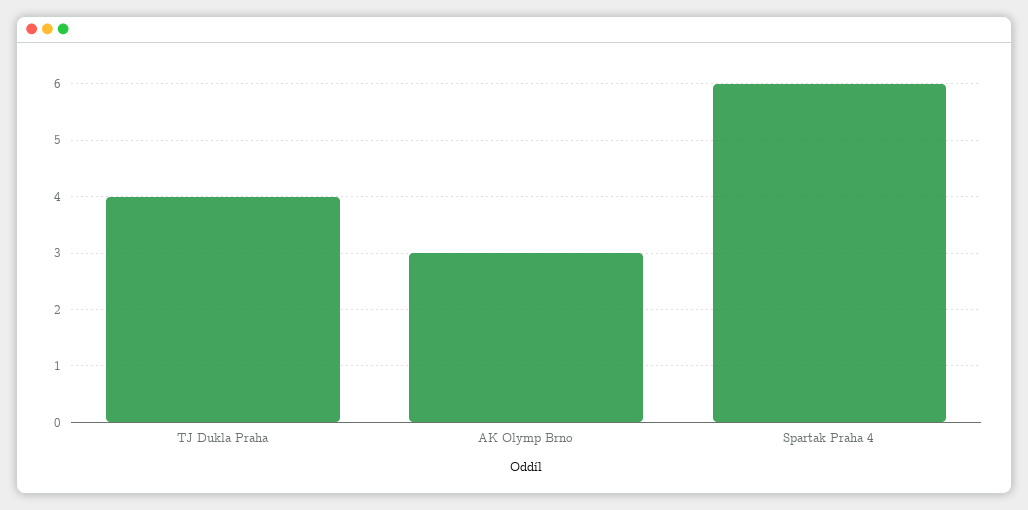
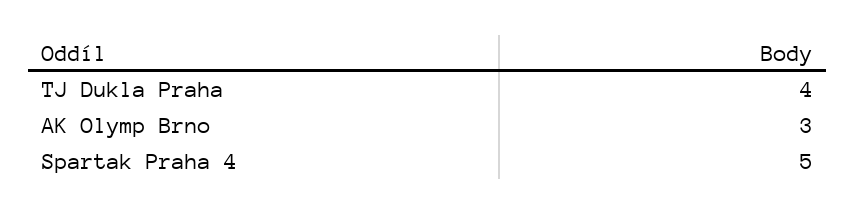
Spartak Praha 4: 6 -> 5

